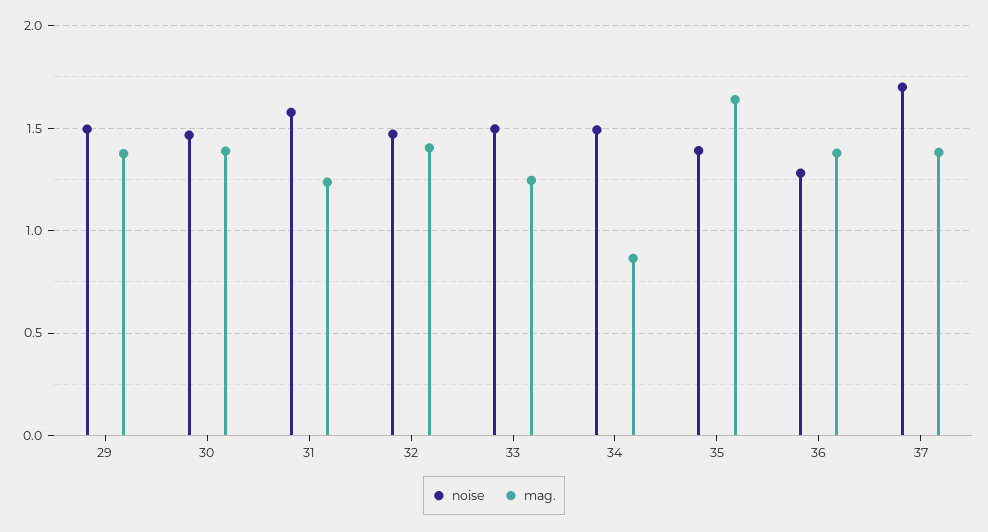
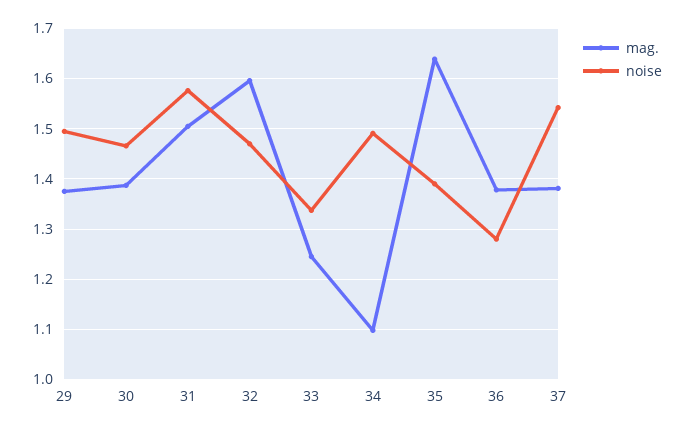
mag., 31: 1.25 -> 1.5
mag., 32: 1.4 -> 1.6
noise, 33: 1.5 -> 1.34
mag., 34: 0.85 -> 1.1
noise, 37: 1.7 -> 1.54

